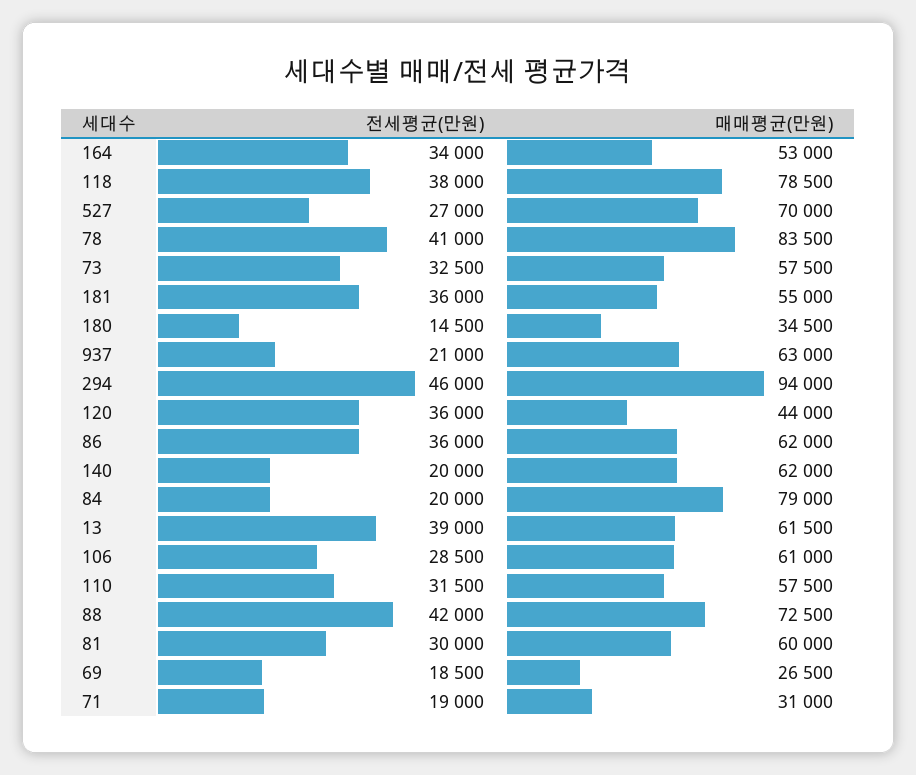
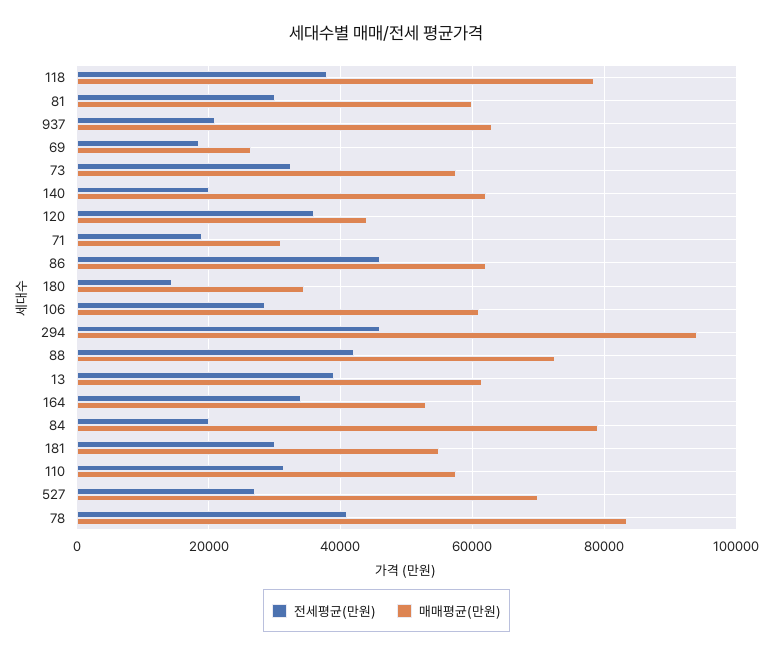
전세평균(만원), 181: 36000 -> 30000
전세평균(만원), 86: 36000 -> 46000

